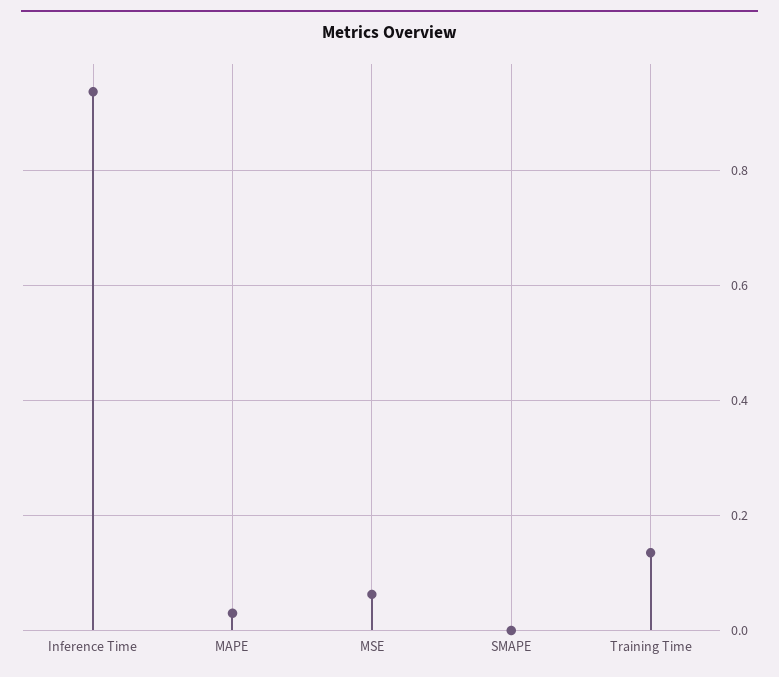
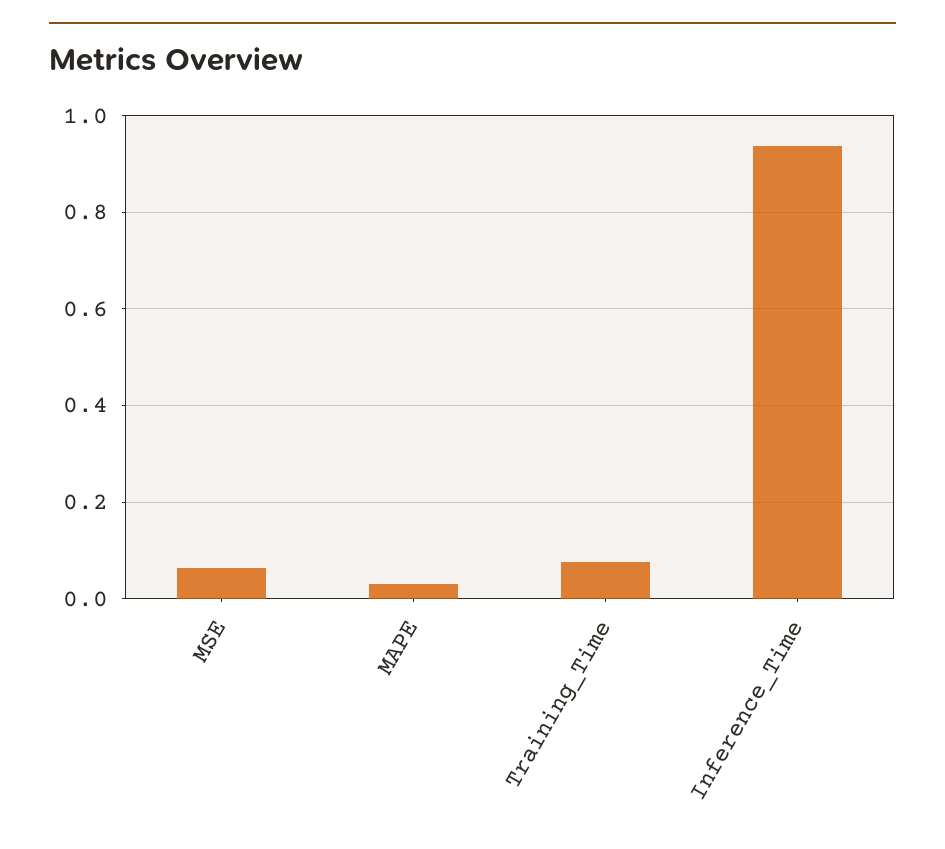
SMAPE: 0 -> none
Training Time: 0.14 -> 0.08

